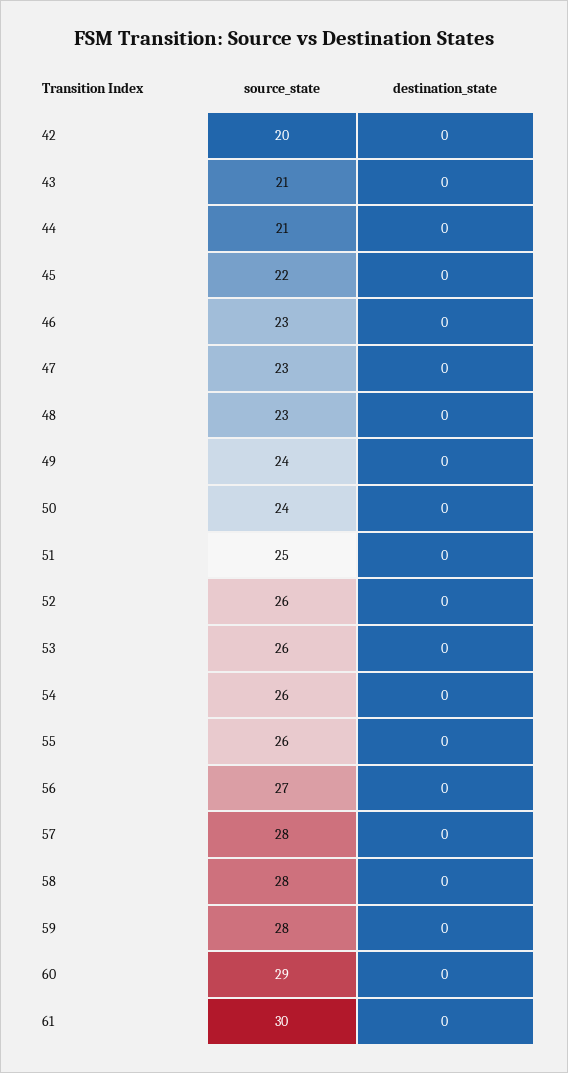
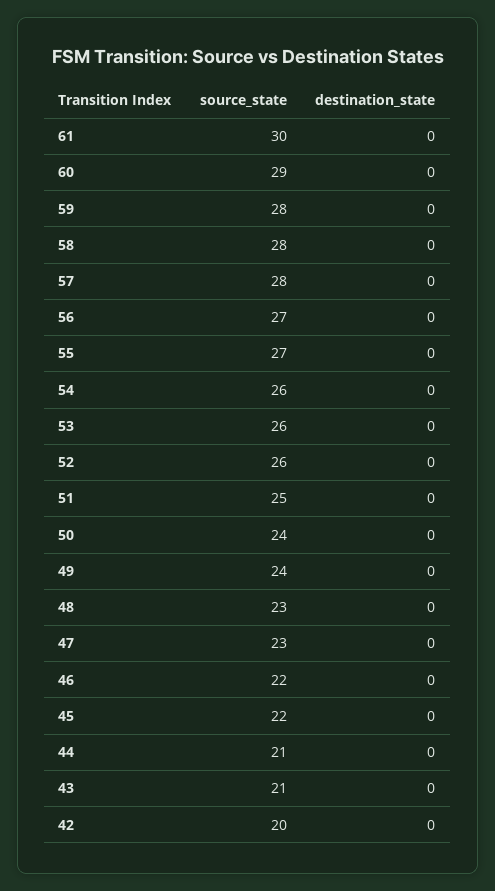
source_state, 46: 23 -> 22
source_state, 55: 26 -> 27

